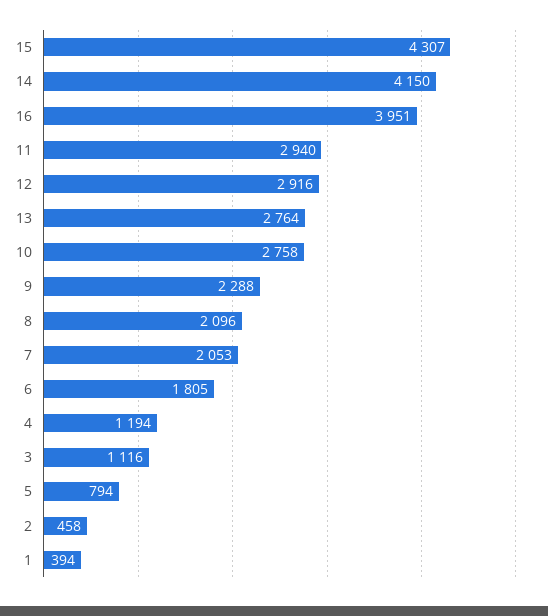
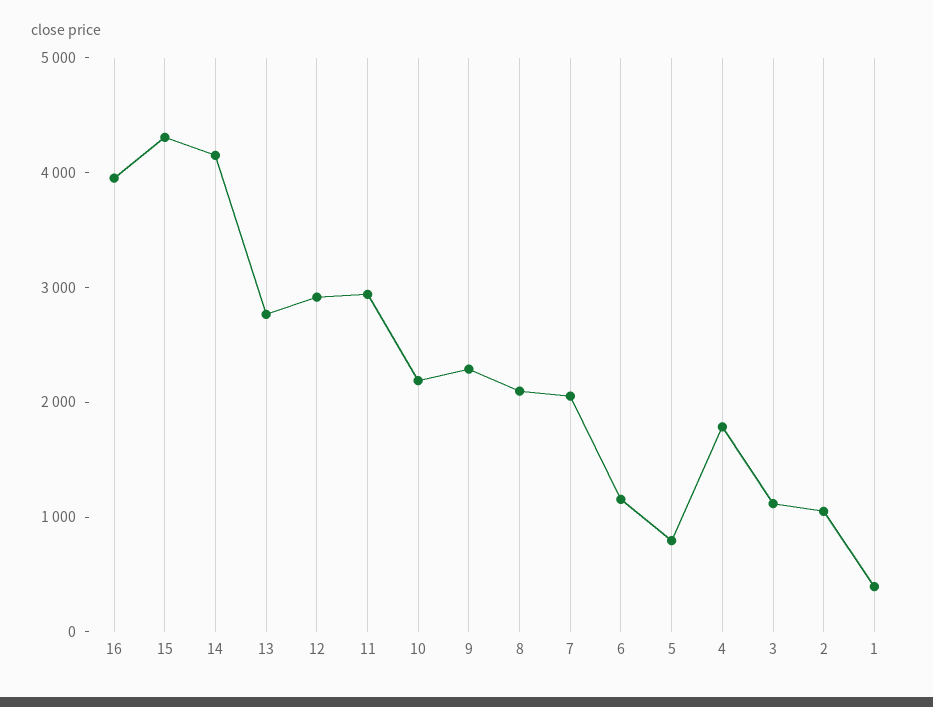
10: 2758 -> 2200
6: 1805 -> 1200
4: 1194 -> 1800
2: 458 -> 1000

